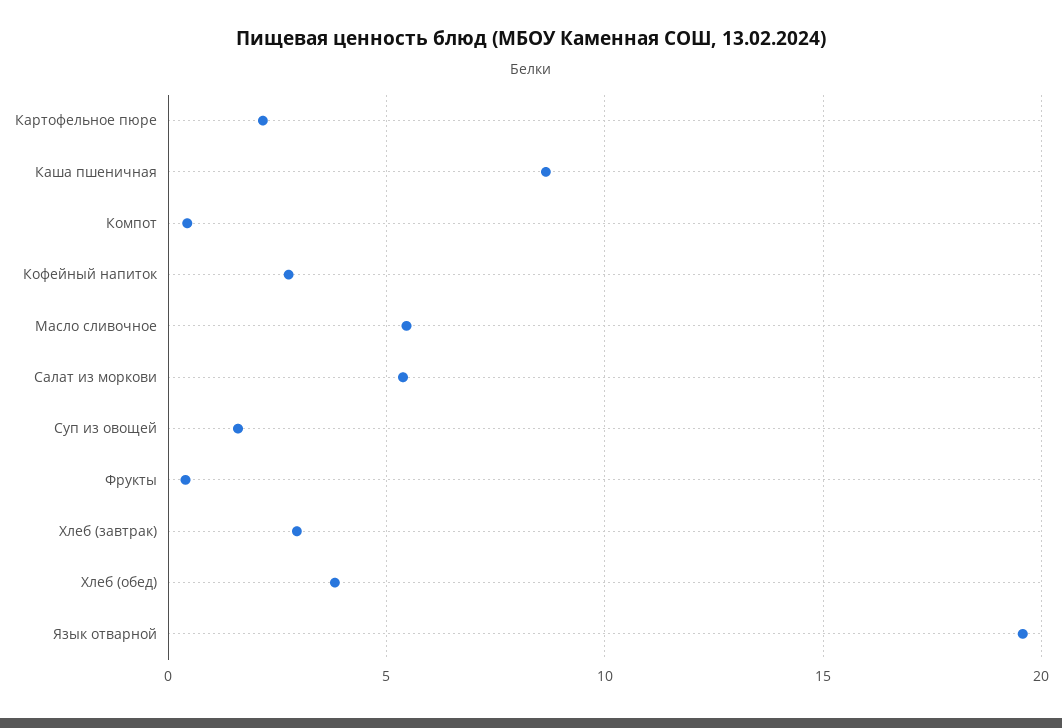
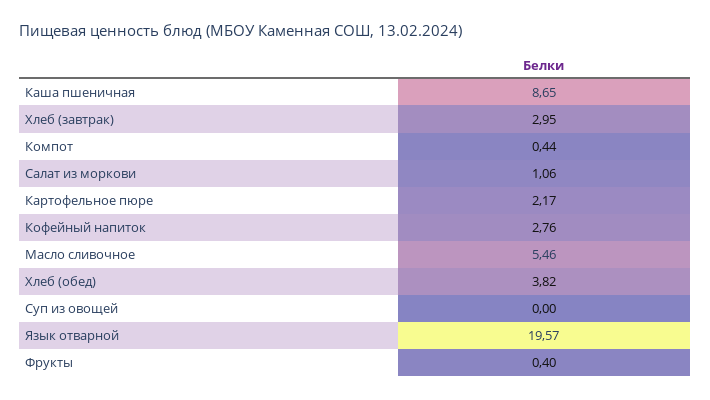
Салат из моркови: 5.5 -> 1.06
Суп из овощей: 1.5 -> 0

